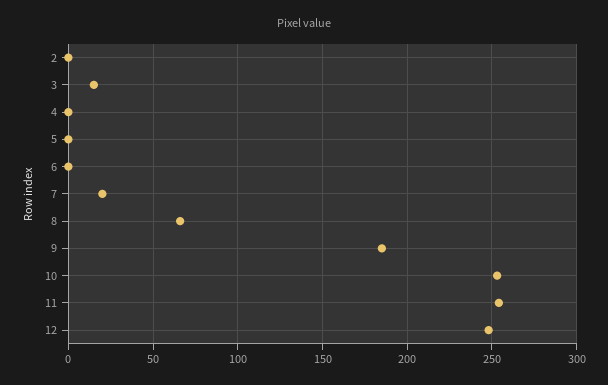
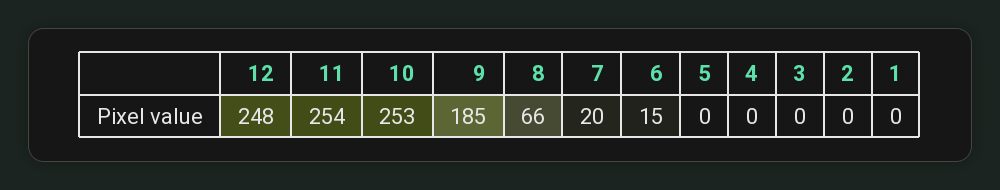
3: 15 -> 0
6: 0 -> 15
1: none -> 0

